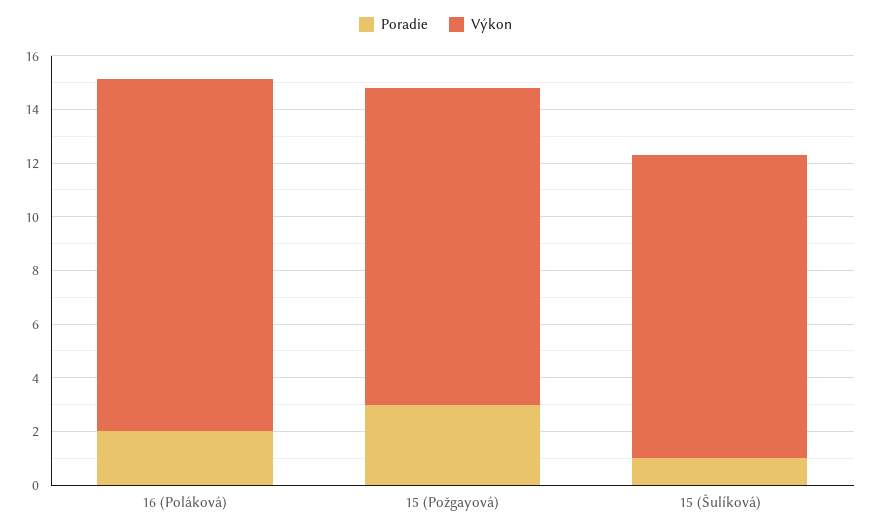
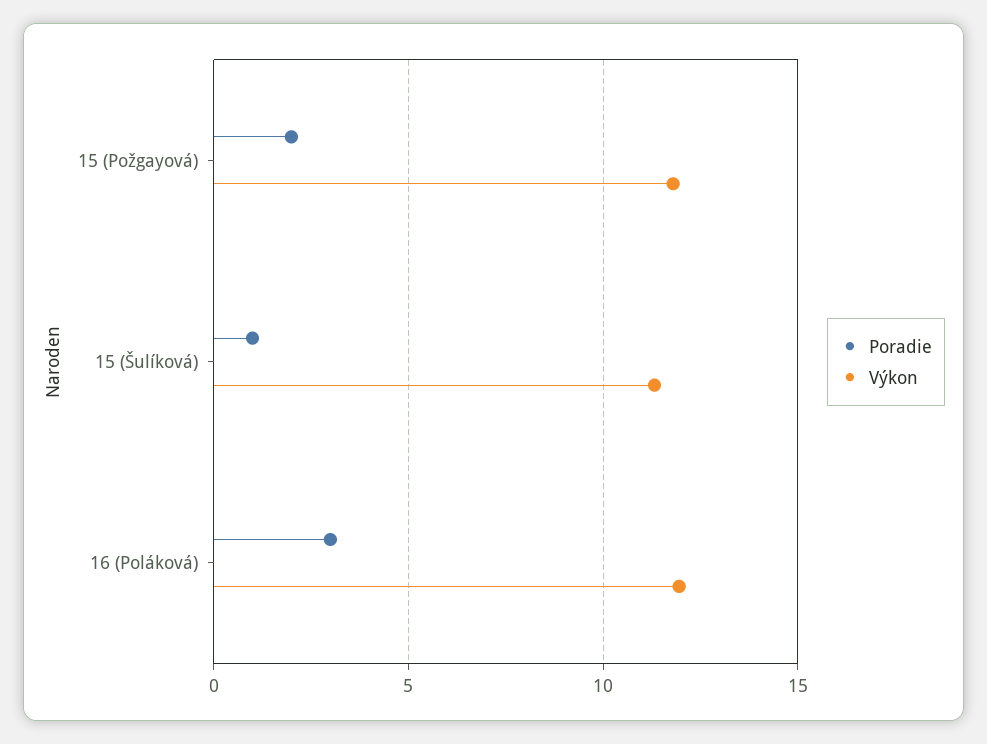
Poradie, 16 (Poláková): 2 -> 3
Výkon, 16 (Poláková): 13 -> 12
Poradie, 15 (Požgayová): 3 -> 2

